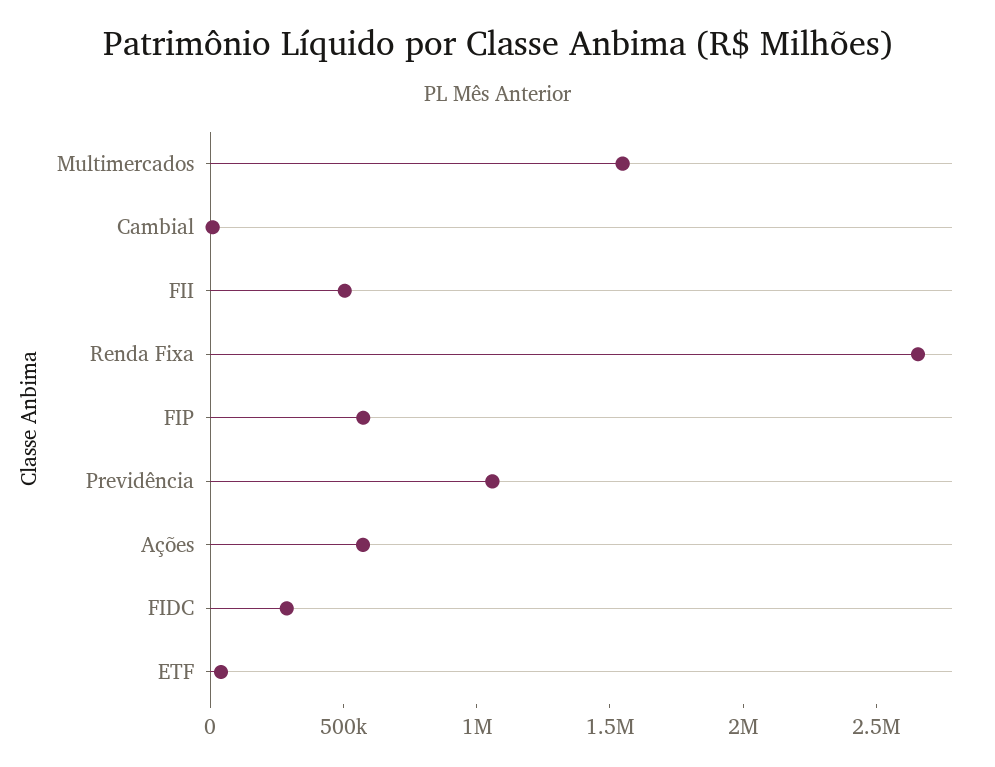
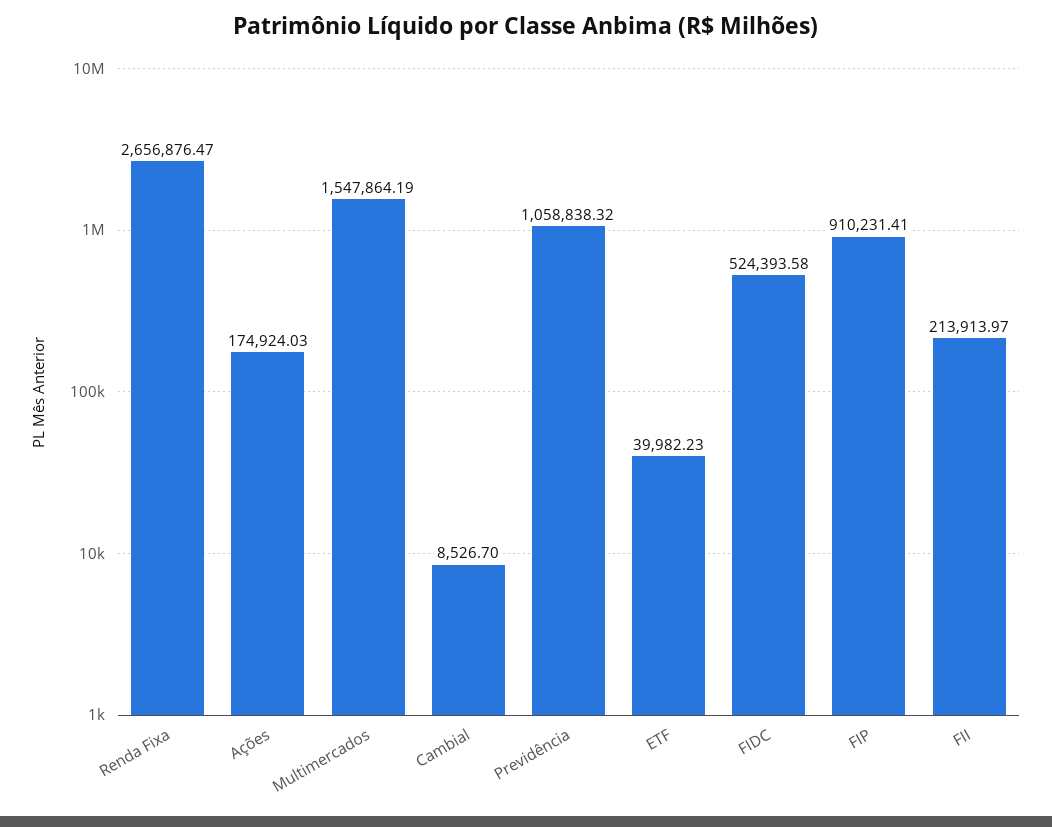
FII: 500000 -> 213913.97
FIP: 600000 -> 910231.41
Ações: 600000 -> 174924.03
FIDC: 300000 -> 524393.58

